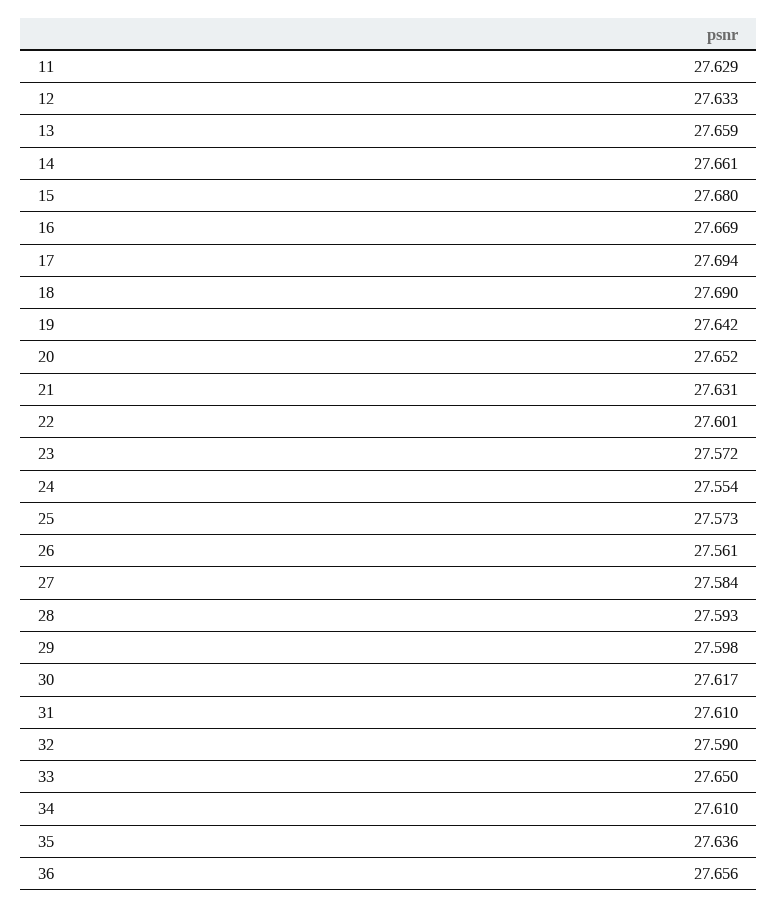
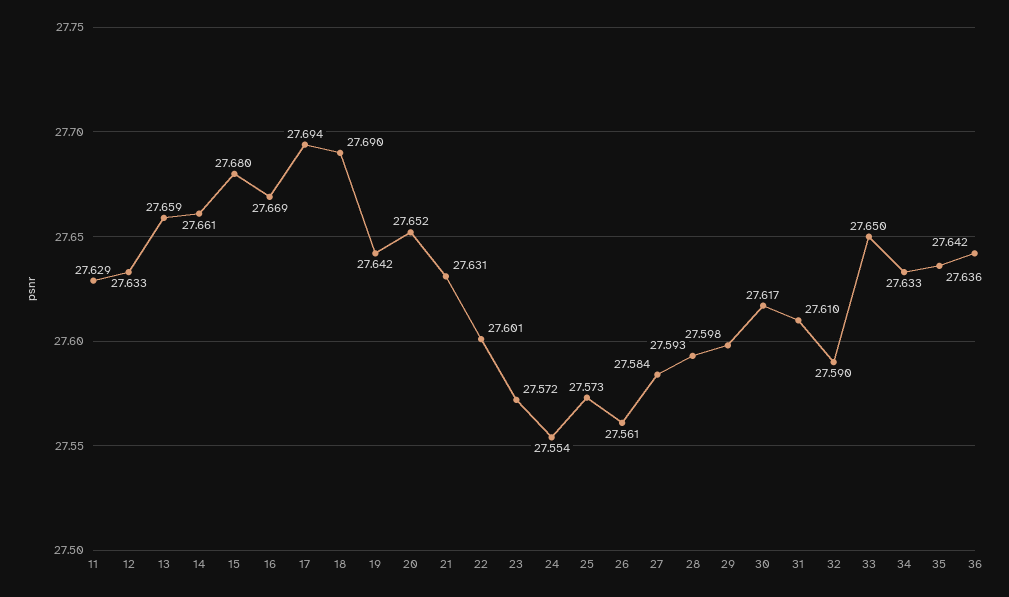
34: 27.61 -> 27.633
36: 27.656 -> 27.642

